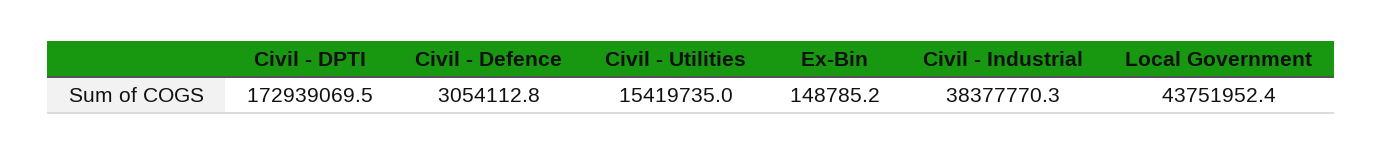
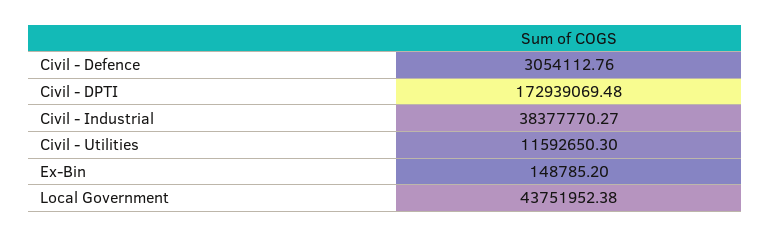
Civil - Utilities: 15419735 -> 11592650.3

